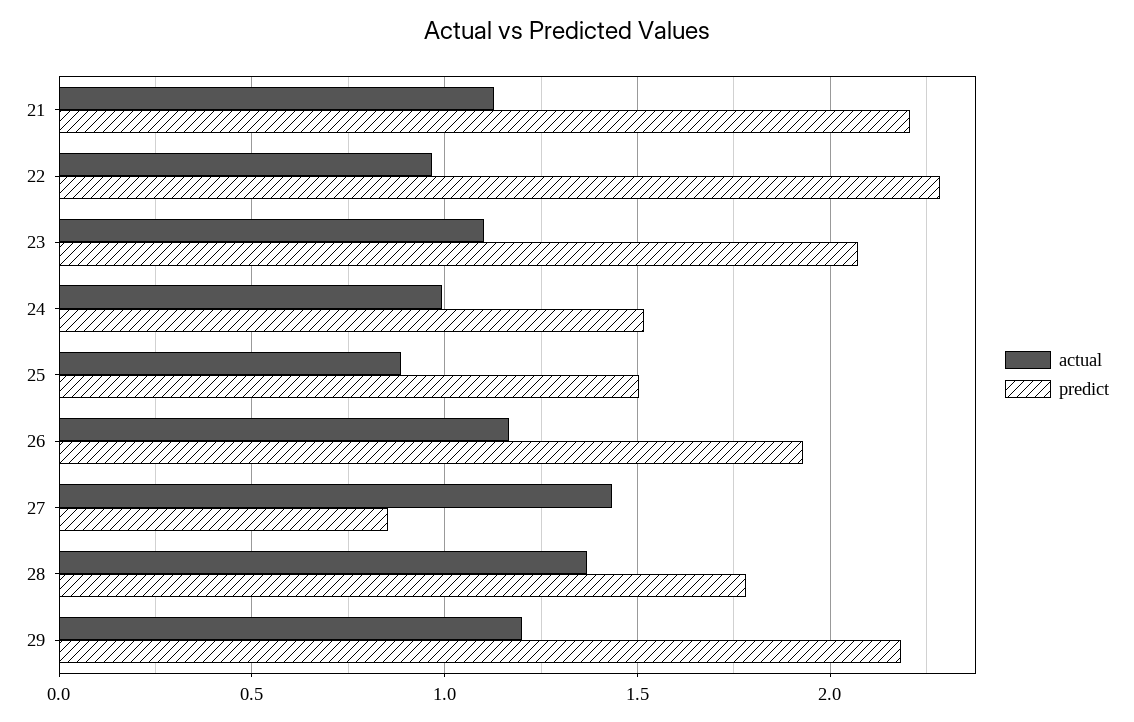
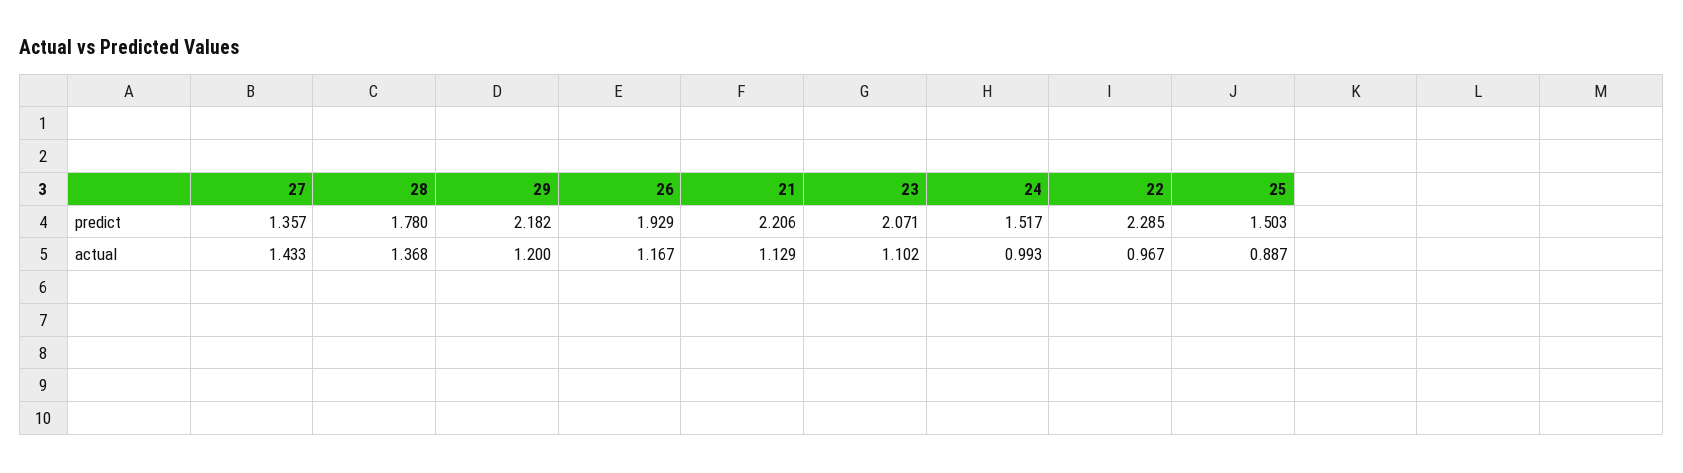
predict, 27: 0.85 -> 1.357

